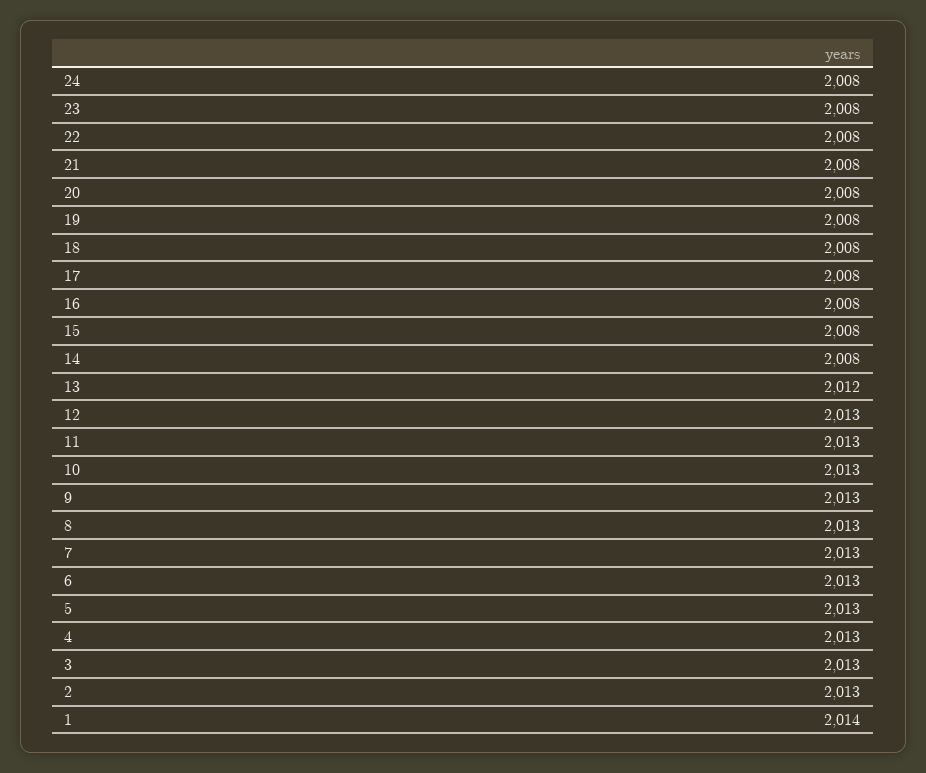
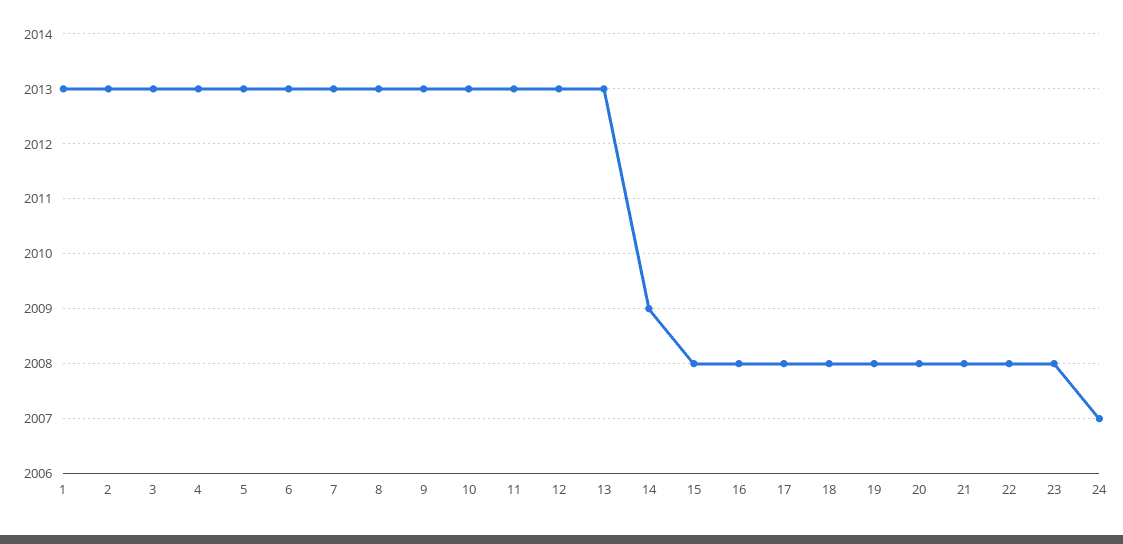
24: 2008 -> 2007
14: 2008 -> 2009
13: 2012 -> 2013
1: 2014 -> 2013

